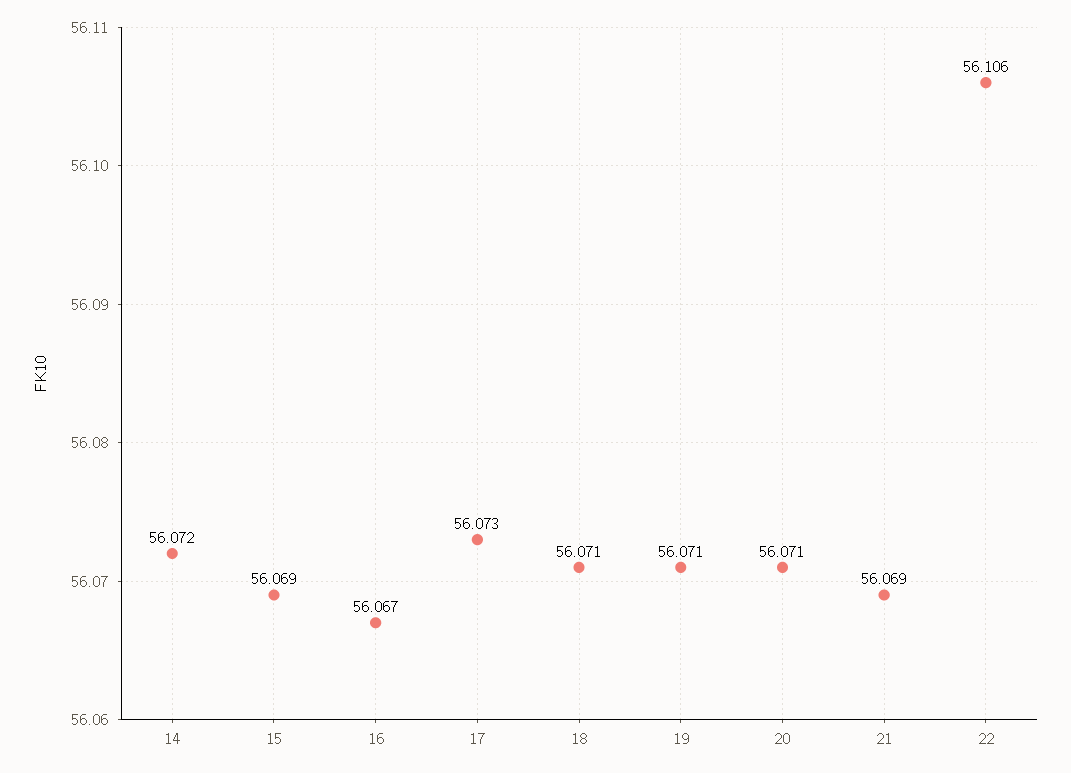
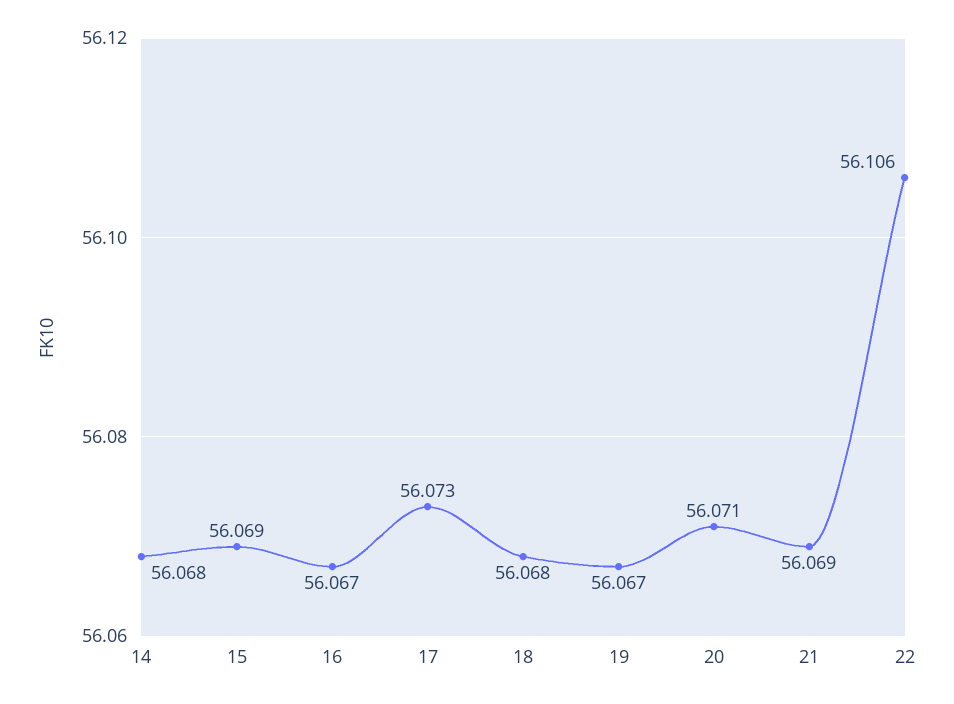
14: 56.072 -> 56.068
18: 56.071 -> 56.068
19: 56.071 -> 56.067

